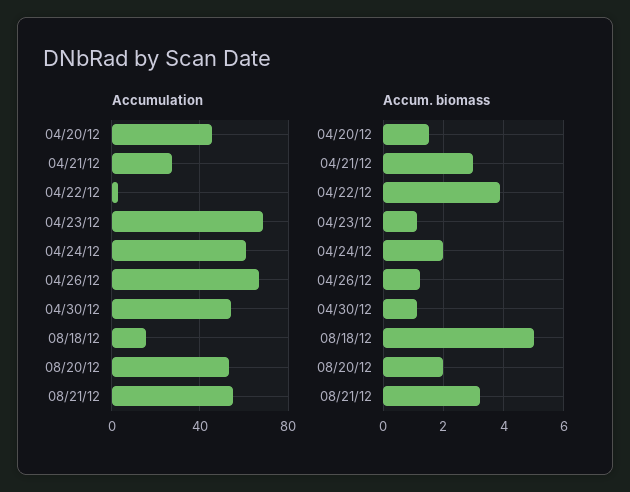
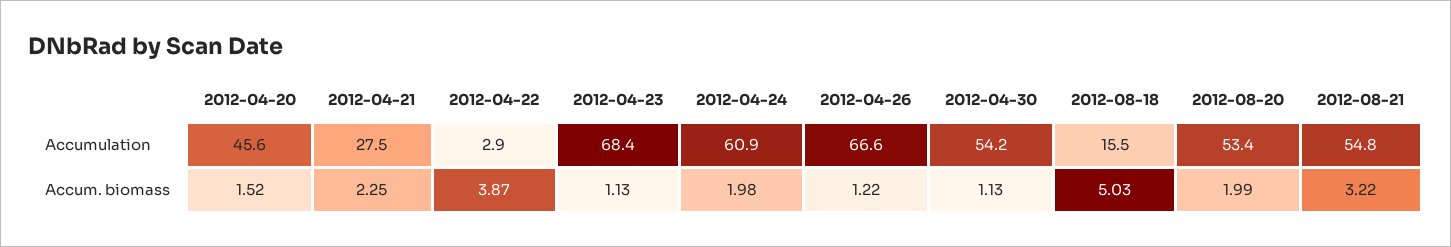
Accum. biomass, 04/21/12: 3 -> 2.25

